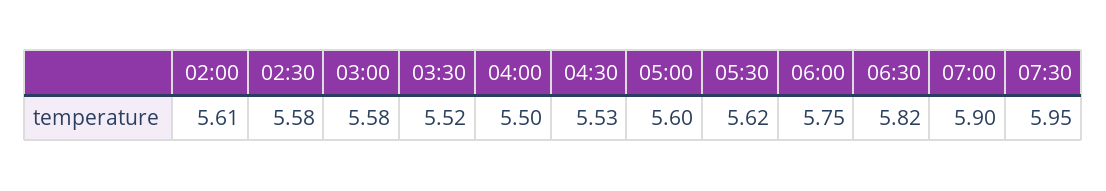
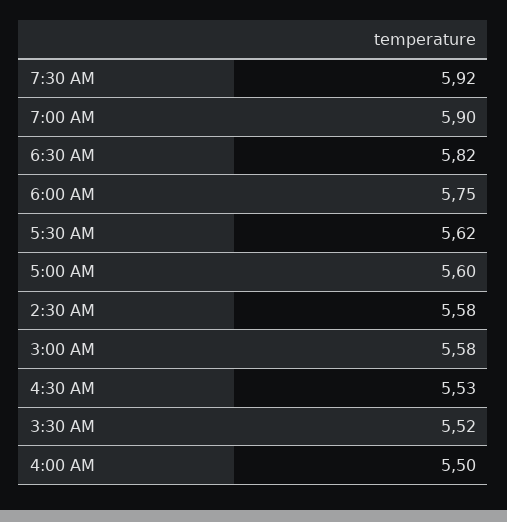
02:00: 5.61 -> none
07:30: 5.95 -> 5.92

